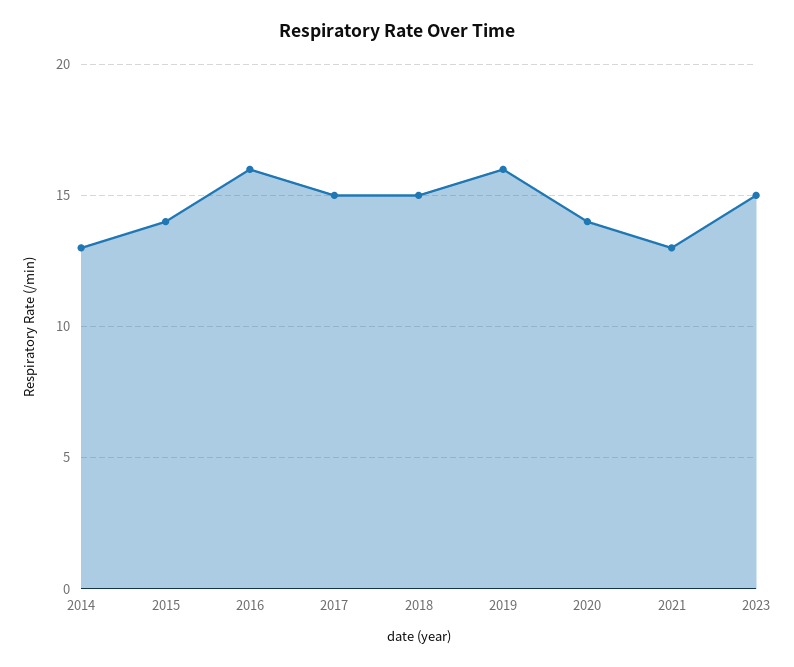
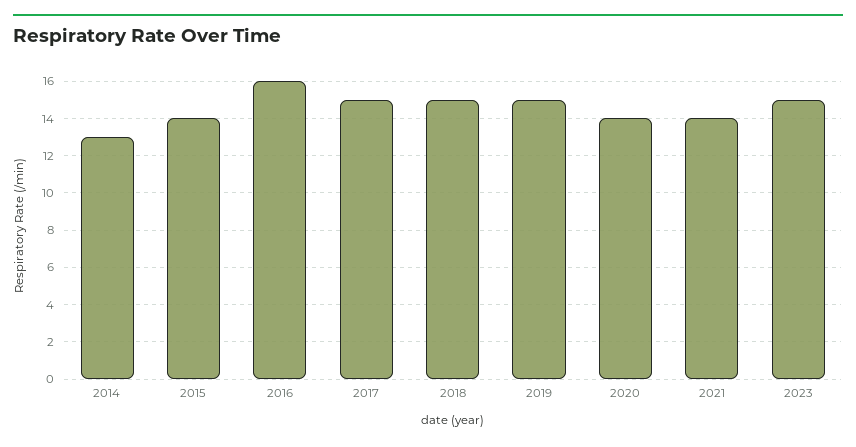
2019: 16 -> 15
2021: 13 -> 14

